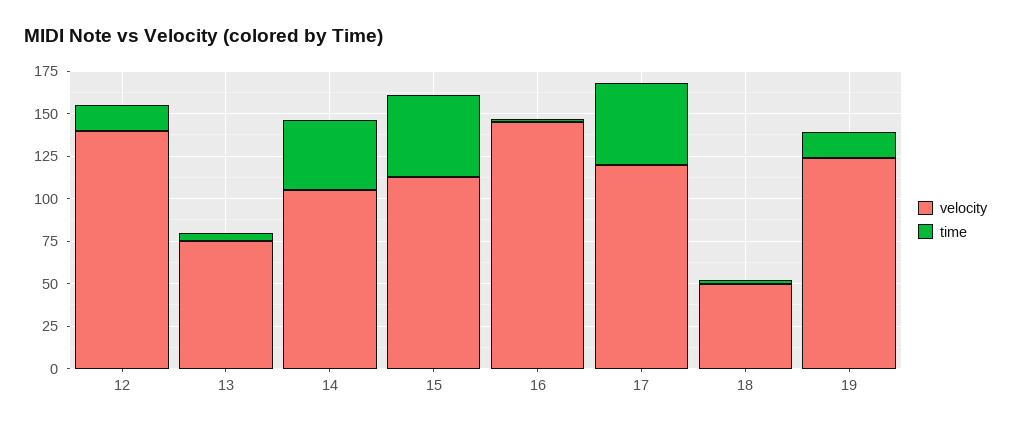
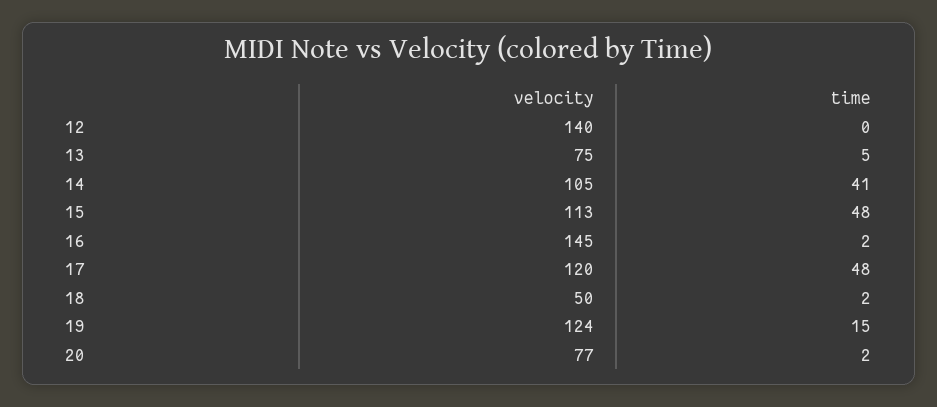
time, 12: 15 -> 0
velocity, 20: none -> 77
time, 20: none -> 2

